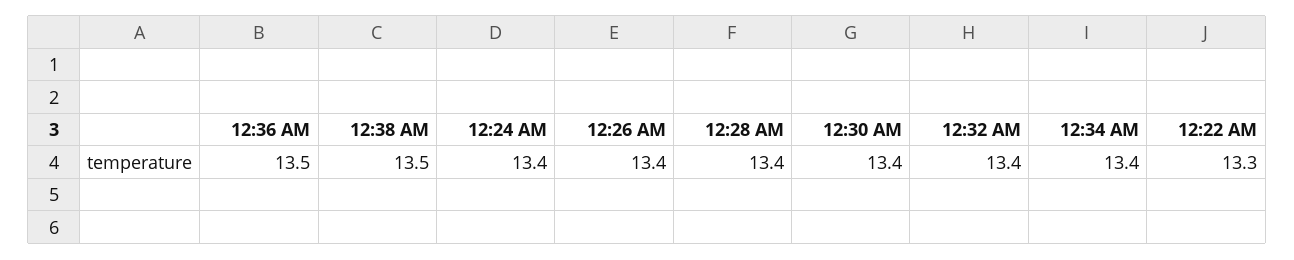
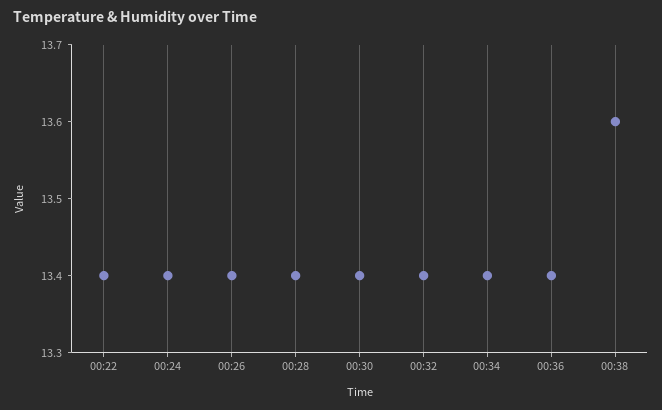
12:36 AM: 13.5 -> 13.4
12:38 AM: 13.5 -> 13.6
12:22 AM: 13.3 -> 13.4

